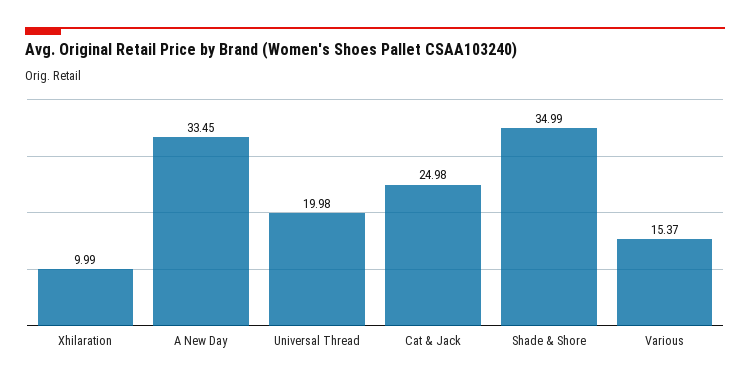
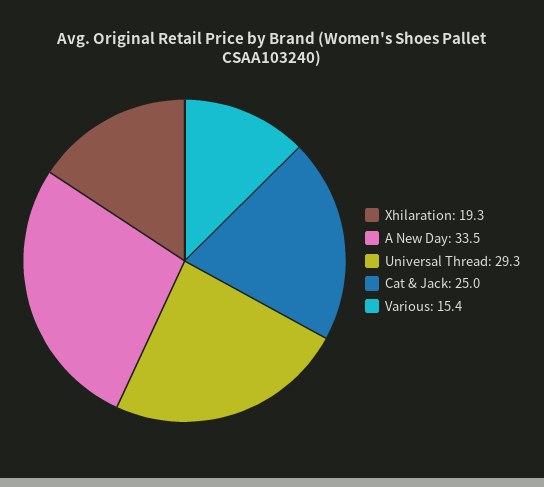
Xhilaration: 9.99 -> 19.3
Universal Thread: 19.98 -> 29.3
Shade & Shore: 34.99 -> none

